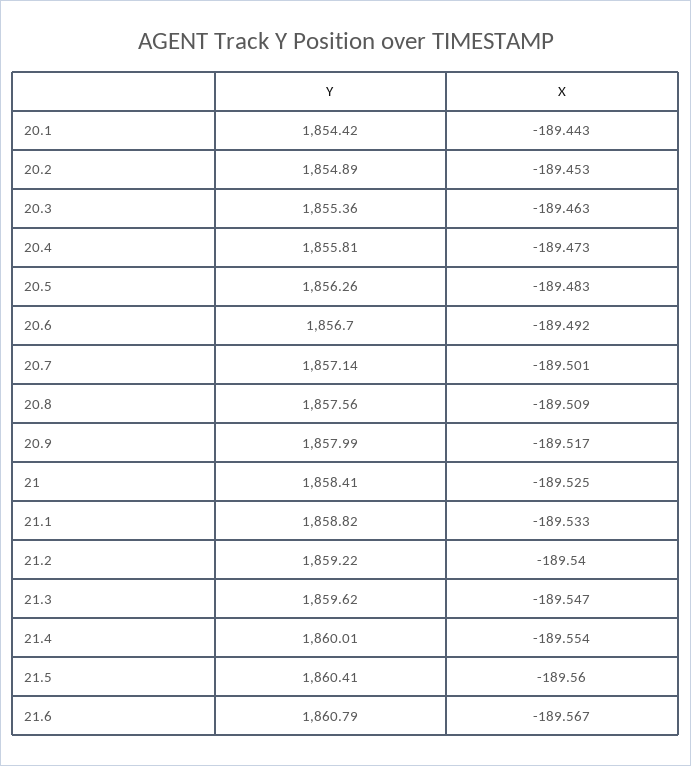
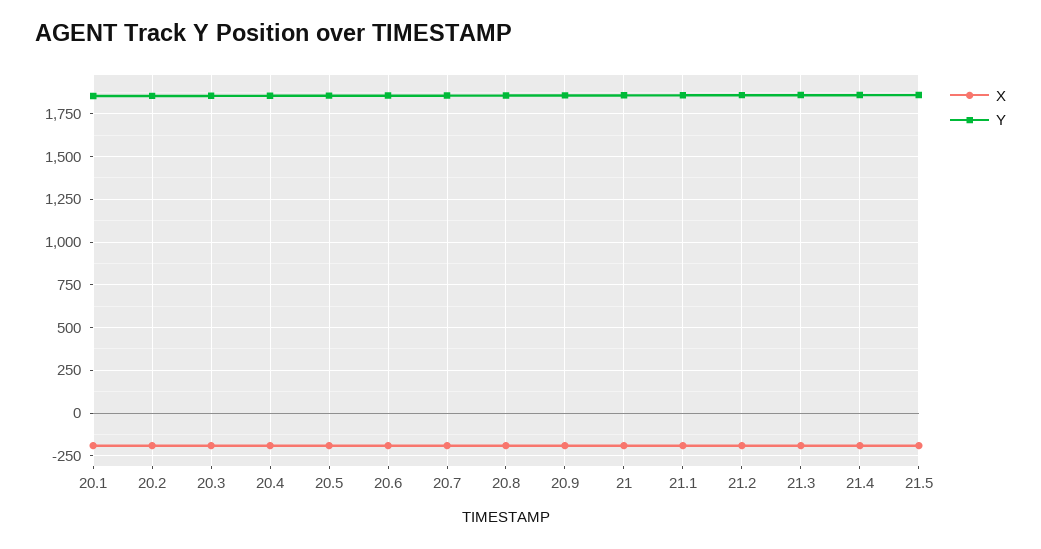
Y, 21.6: 1860.79 -> none
X, 21.6: -189.567 -> none

